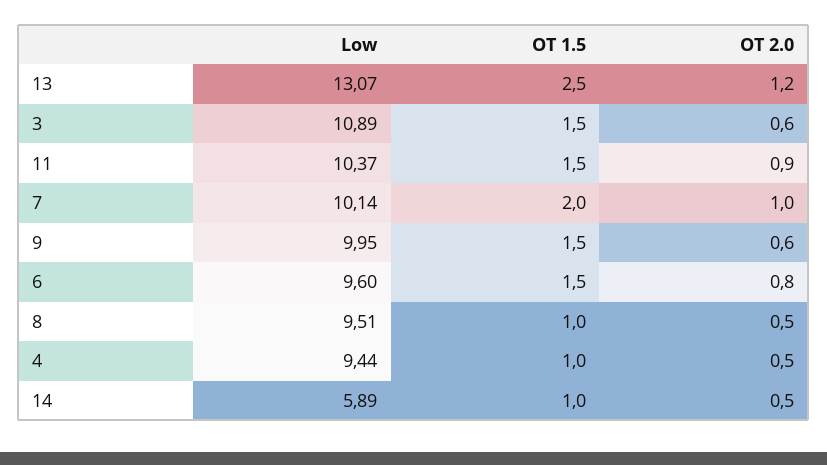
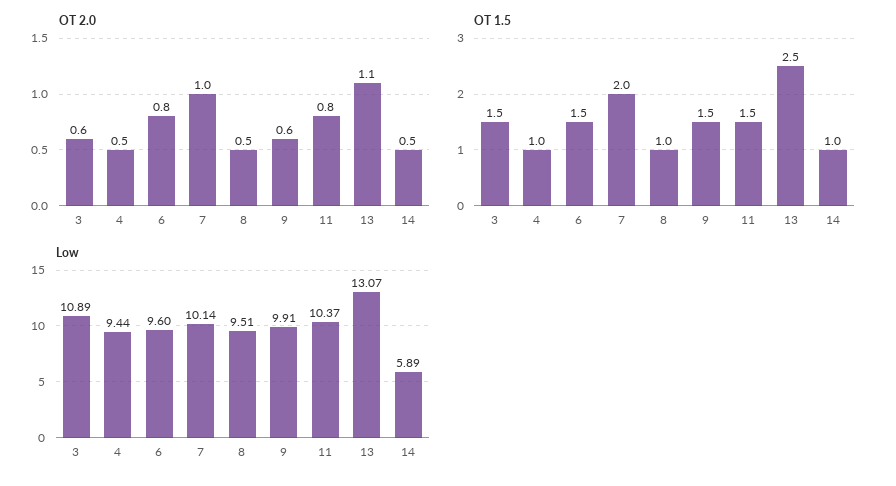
OT 2.0, 13: 1.2 -> 1.1
OT 2.0, 11: 0.9 -> 0.8
Low, 9: 9.95 -> 9.91

